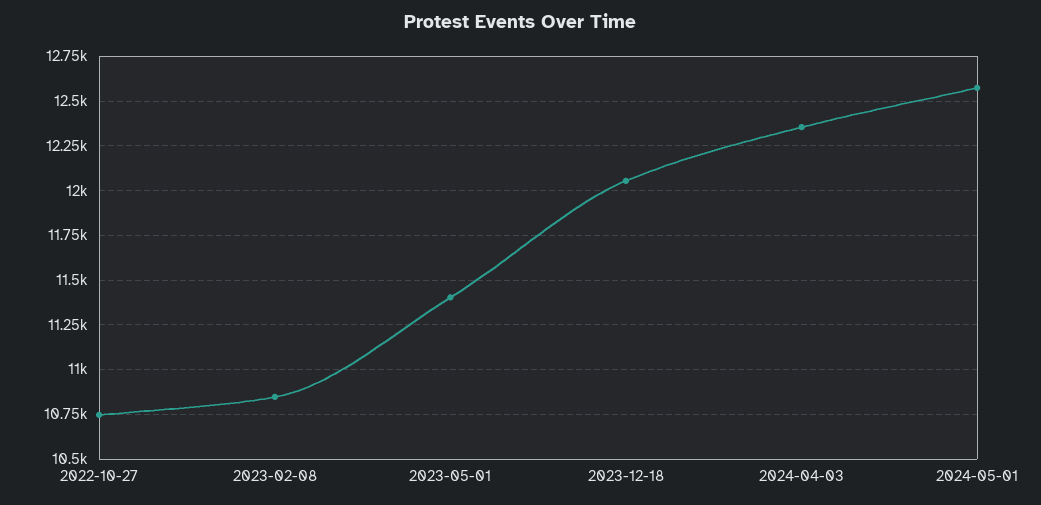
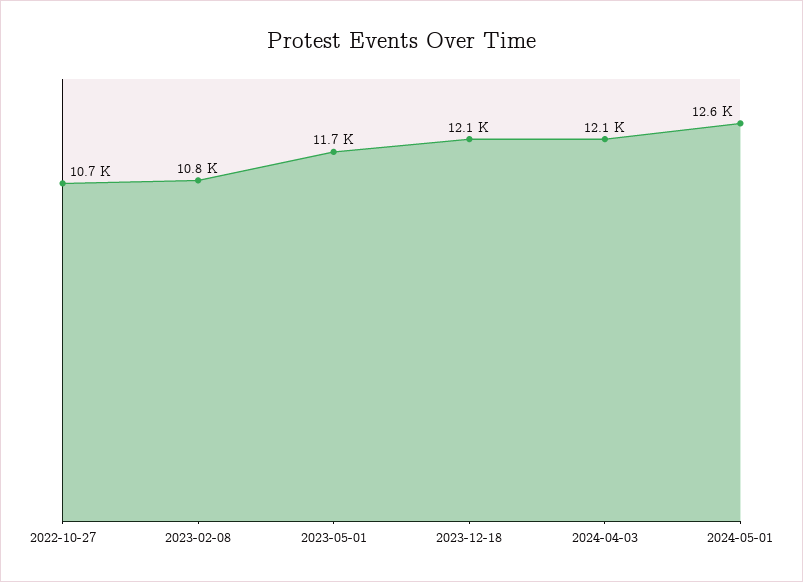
2023-05-01: 11400 -> 11700
2024-04-03: 12350 -> 12100

